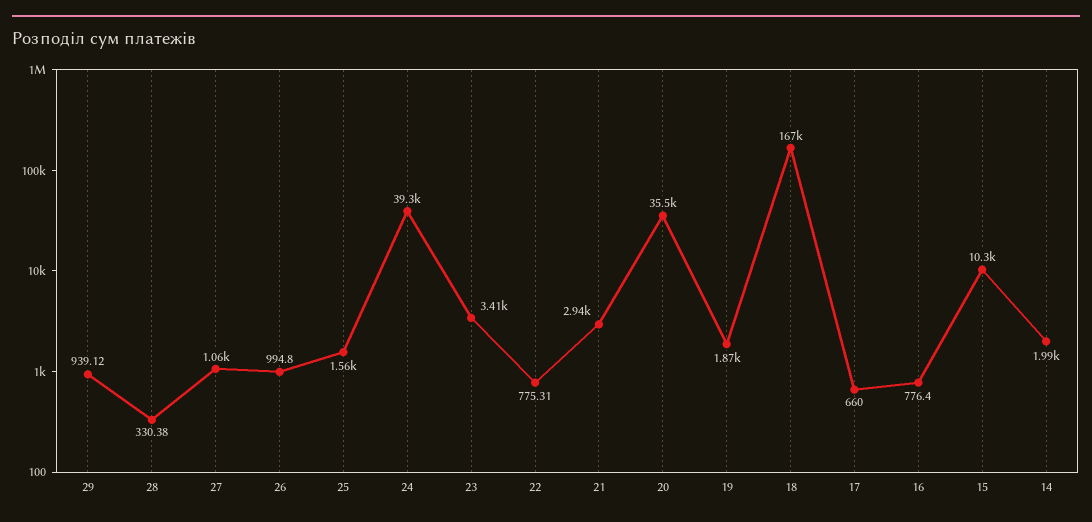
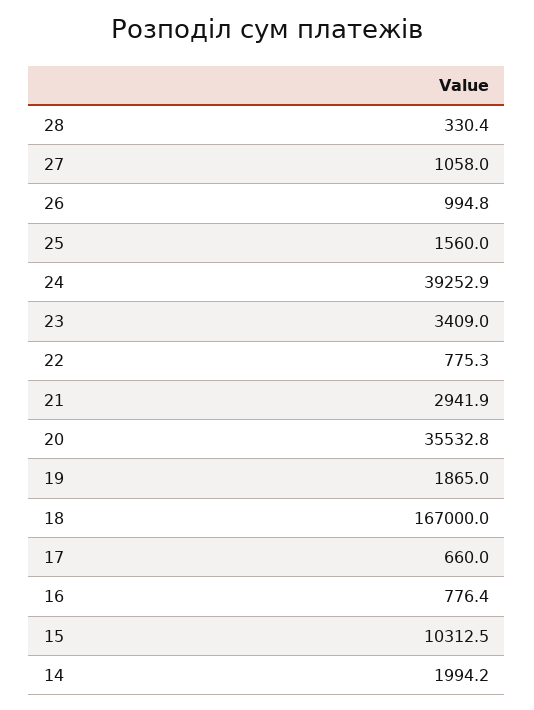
29: 939.12 -> none

